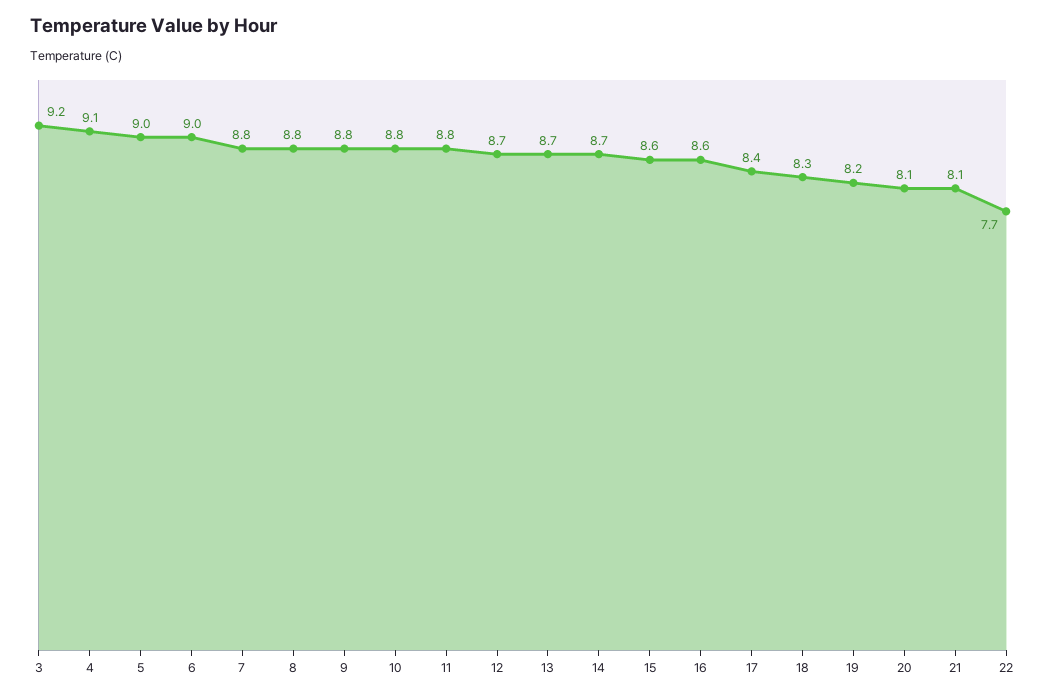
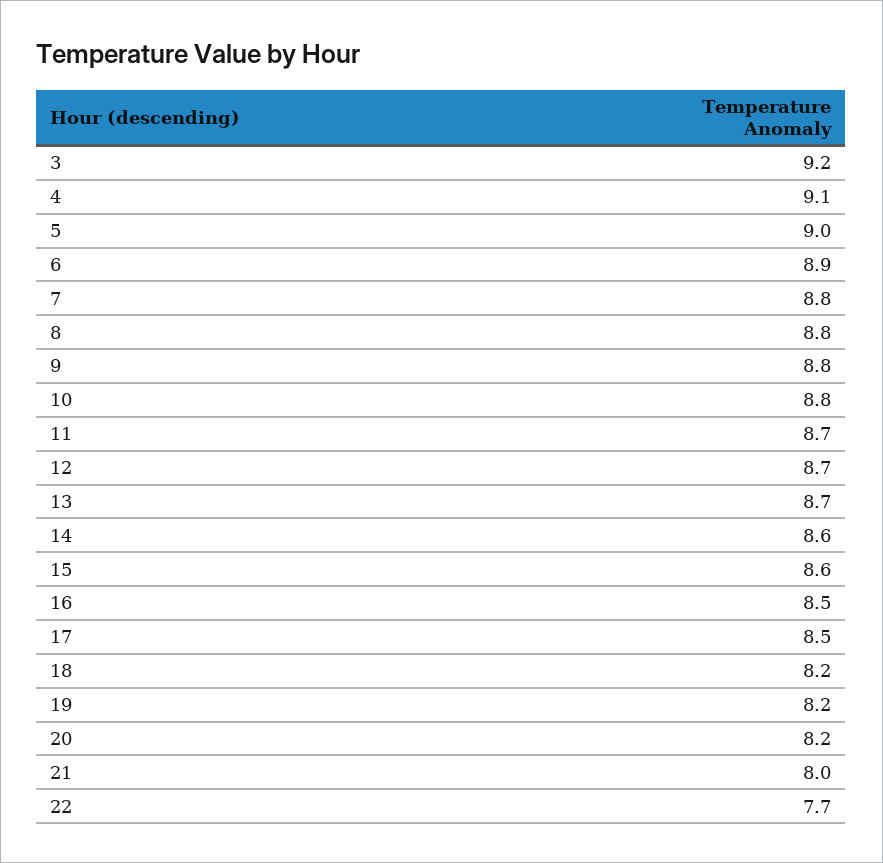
6: 9 -> 8.9
11: 8.8 -> 8.7
14: 8.7 -> 8.6
16: 8.6 -> 8.5
17: 8.4 -> 8.5
18: 8.3 -> 8.2
20: 8.1 -> 8.2
21: 8.1 -> 8

